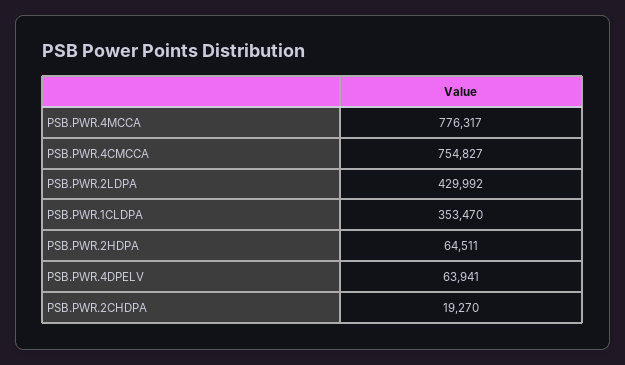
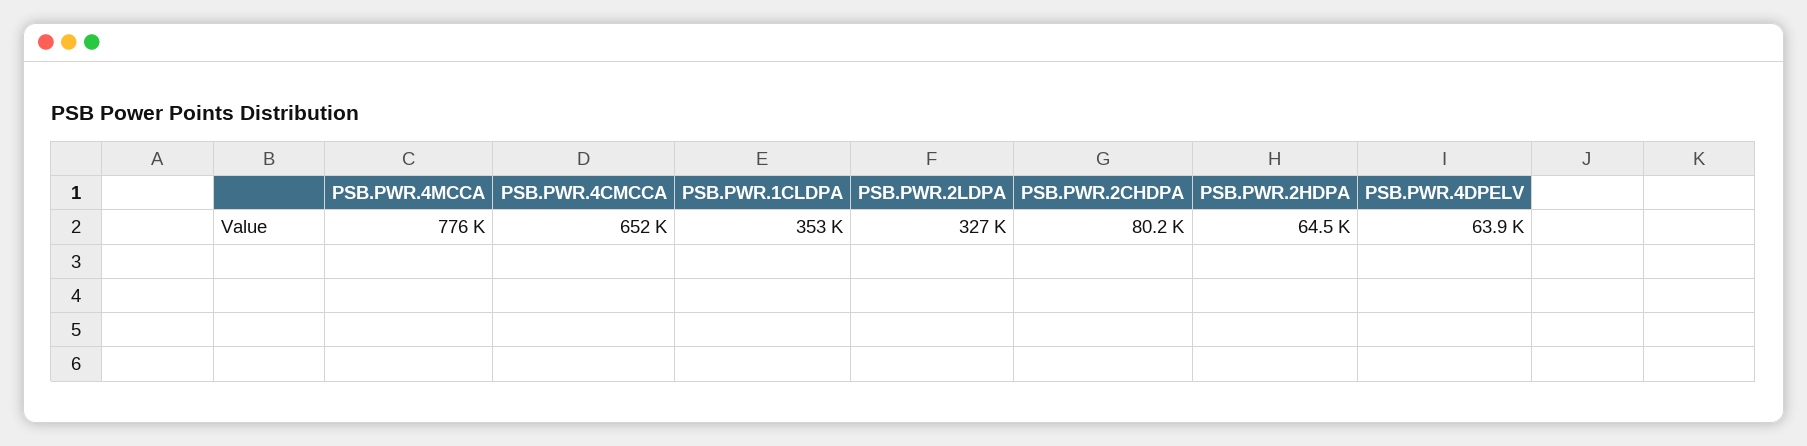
PSB.PWR.4CMCCA: 754827 -> 652000
PSB.PWR.2LDPA: 429992 -> 327000
PSB.PWR.2CHDPA: 19270 -> 80200

